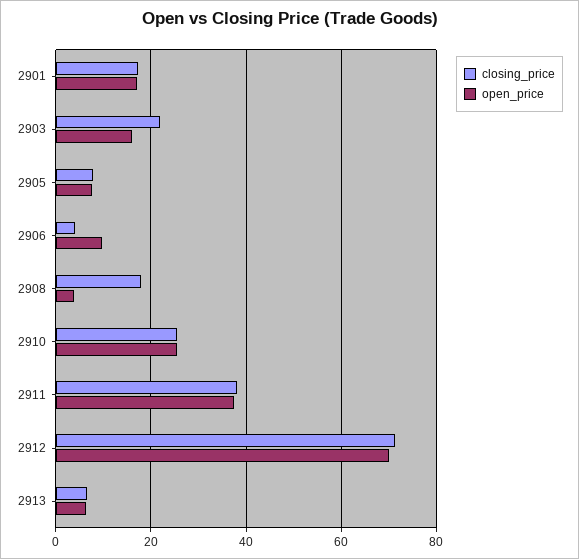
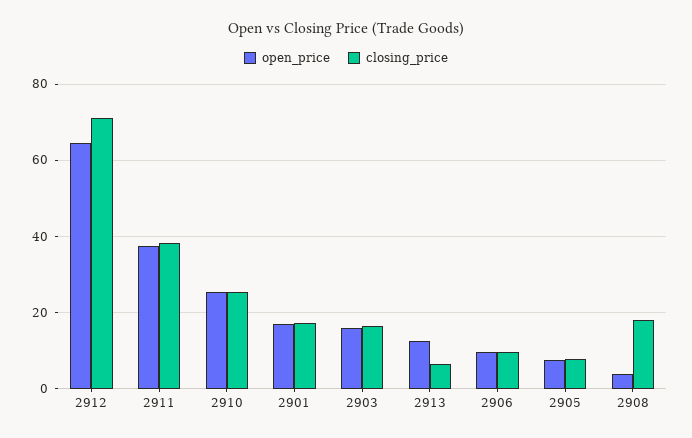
closing_price, 2903: 22 -> 16
closing_price, 2906: 4 -> 10
open_price, 2912: 70 -> 64
open_price, 2913: 6 -> 12

